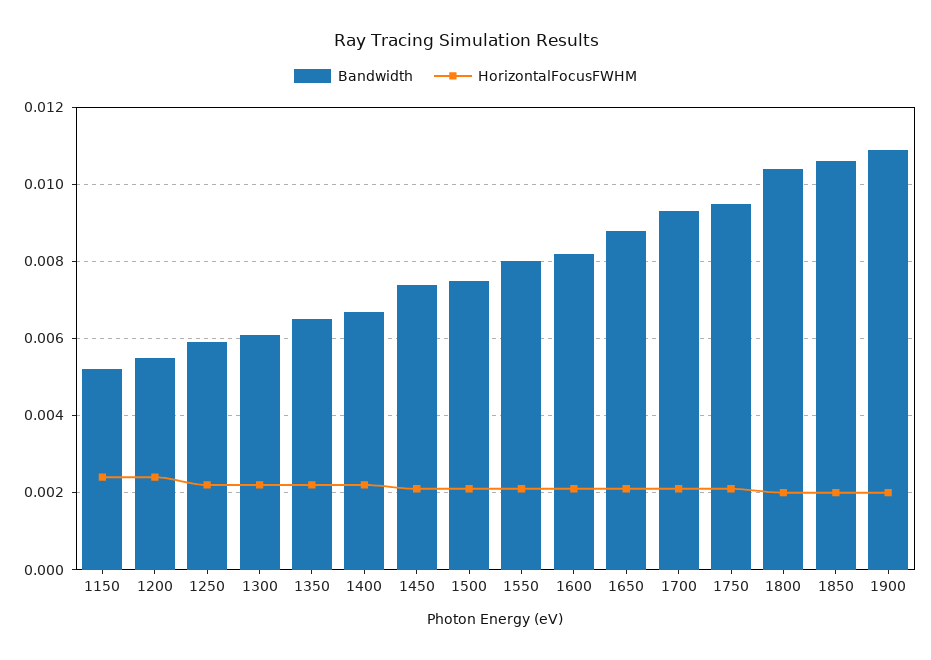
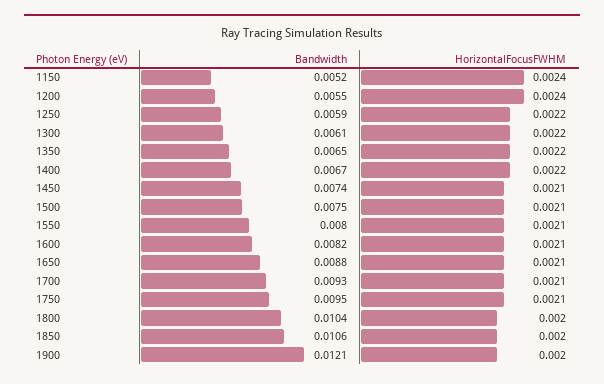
Bandwidth, 1900: 0.011 -> 0.0121

